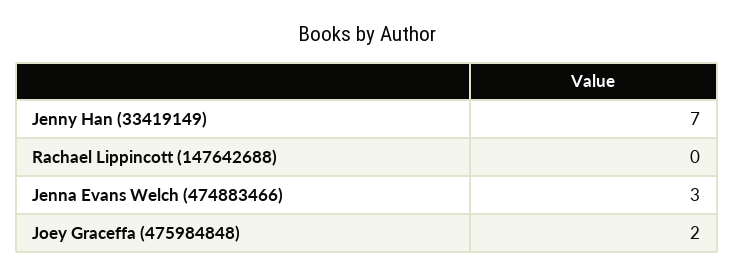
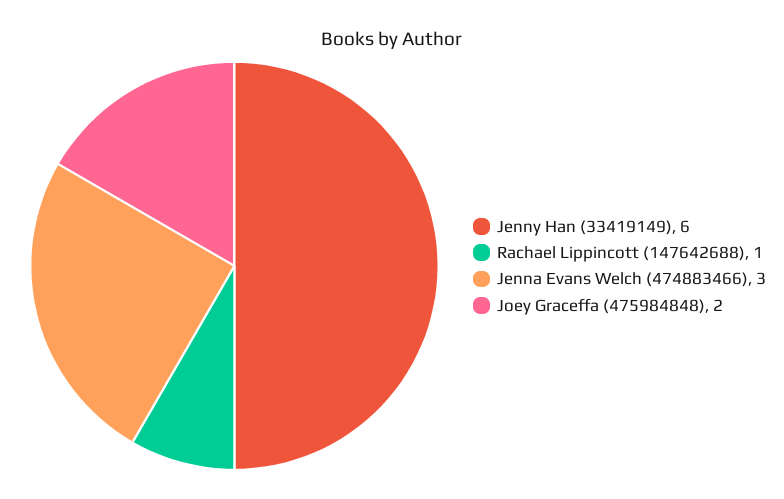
Jenny Han (33419149): 7 -> 6
Rachael Lippincott (147642688): 0 -> 1

